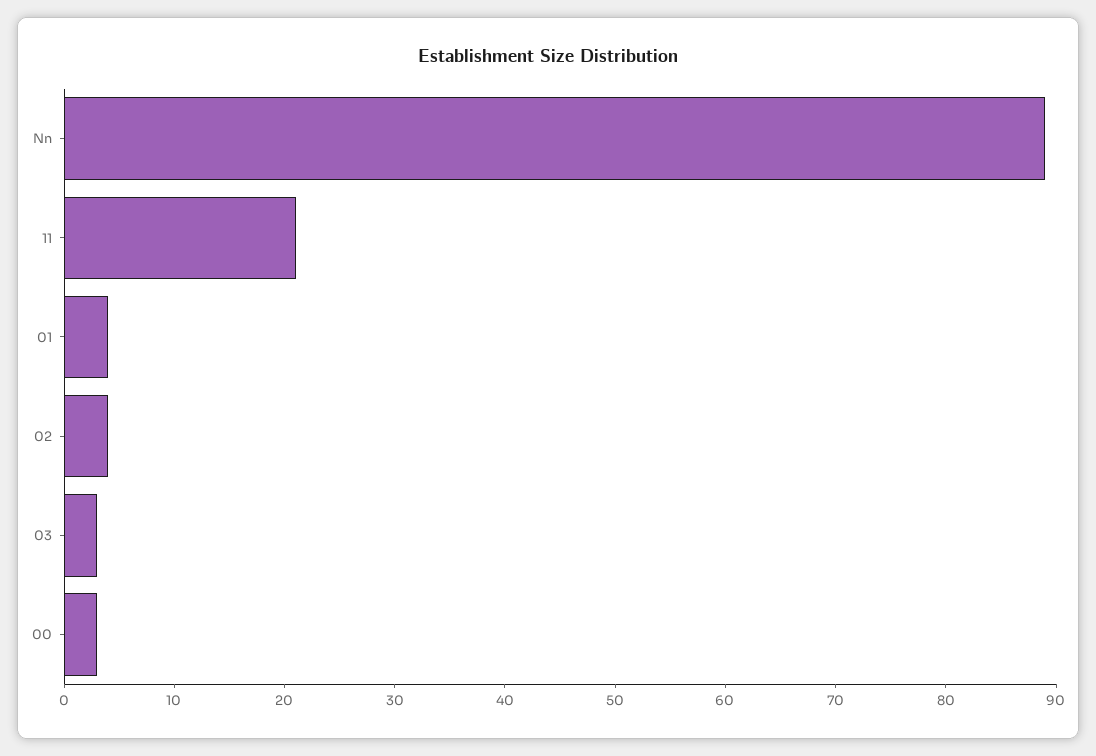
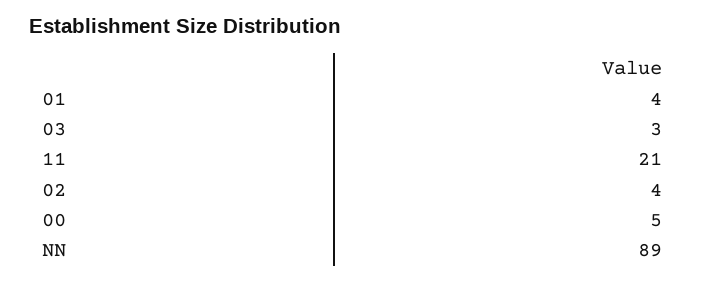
00: 3 -> 5

